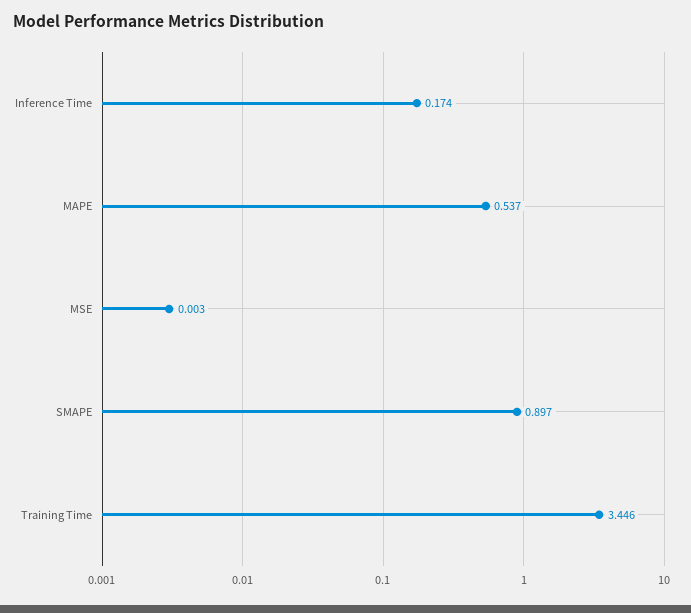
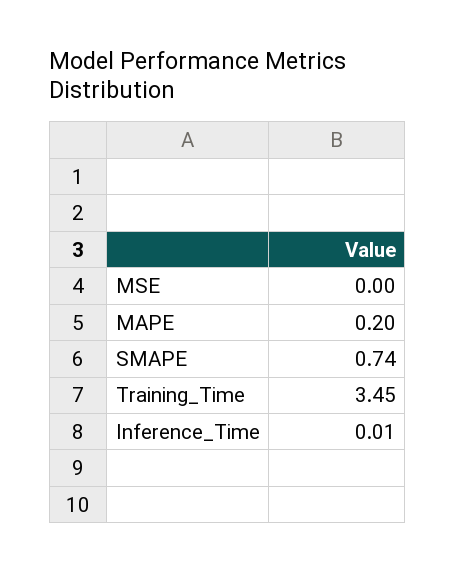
Inference Time: 0.174 -> 0.01
MAPE: 0.537 -> 0.2
SMAPE: 0.897 -> 0.74

